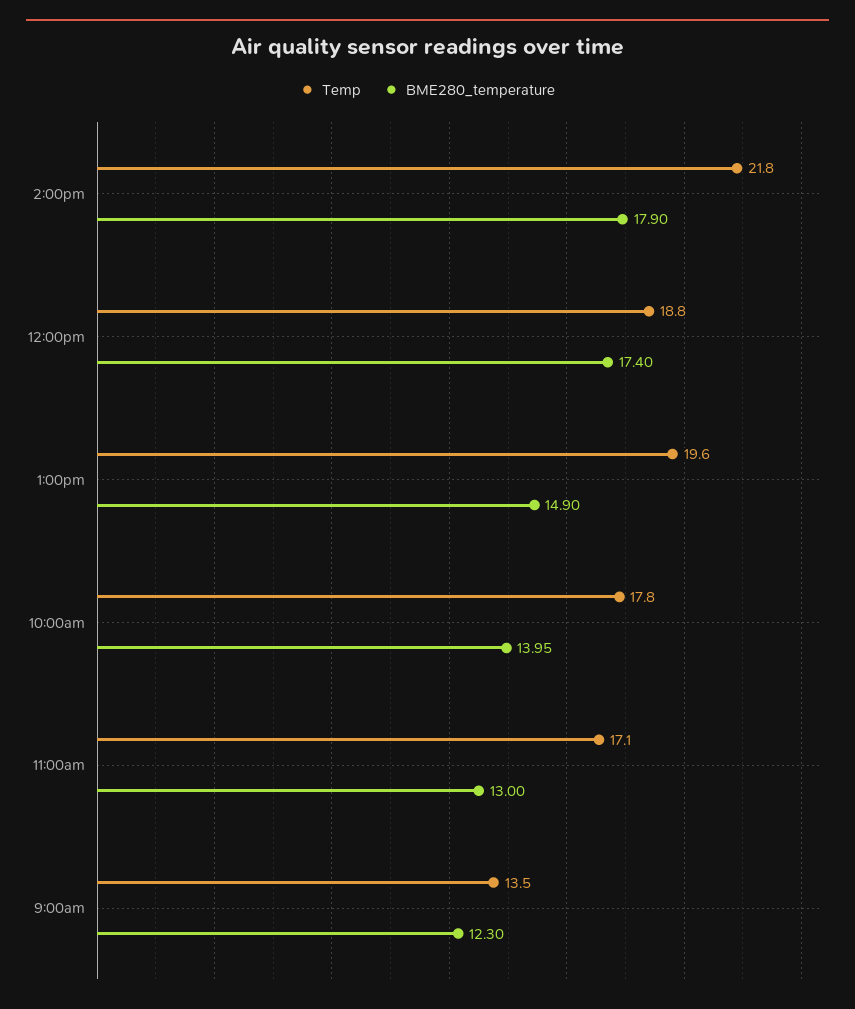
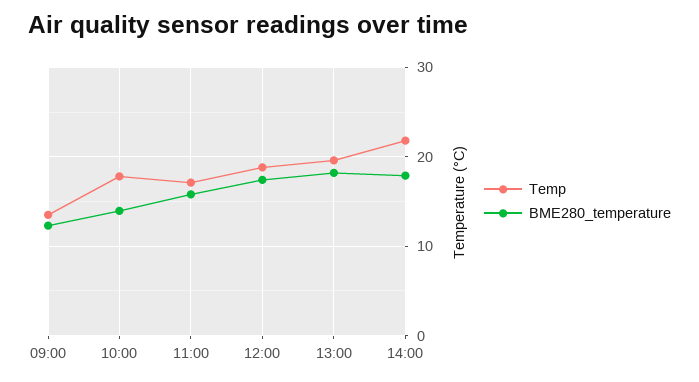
BME280_temperature, 1:00pm: 14.9 -> 18
BME280_temperature, 11:00am: 13 -> 16

